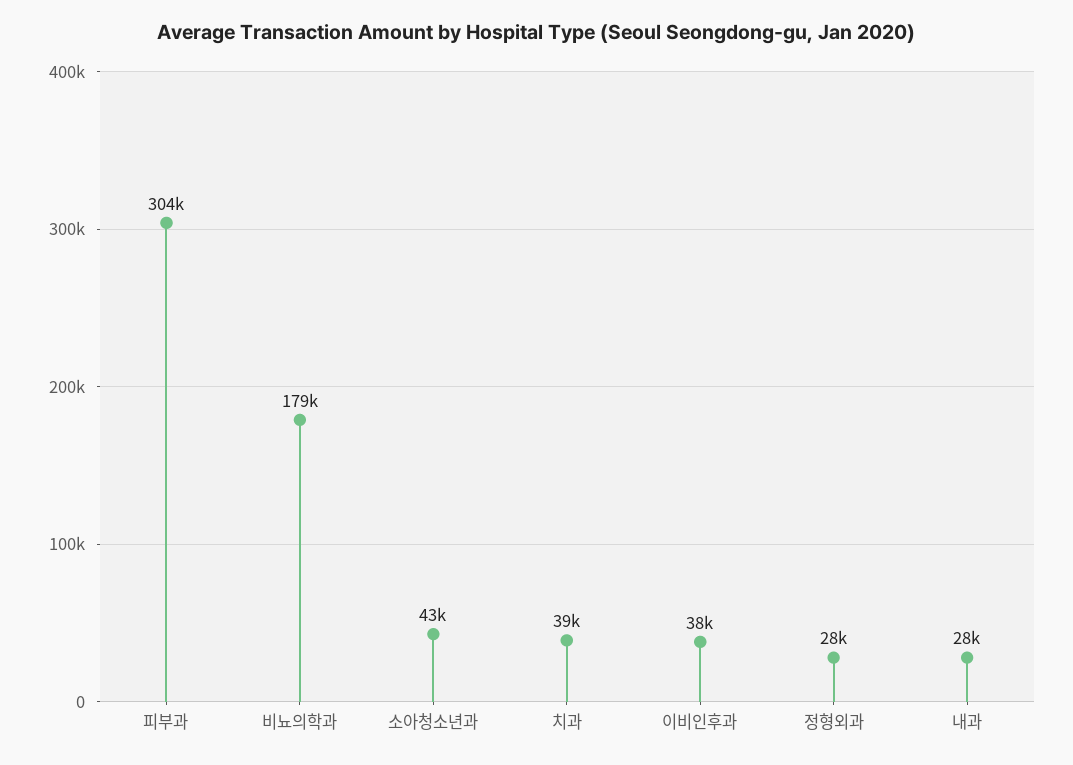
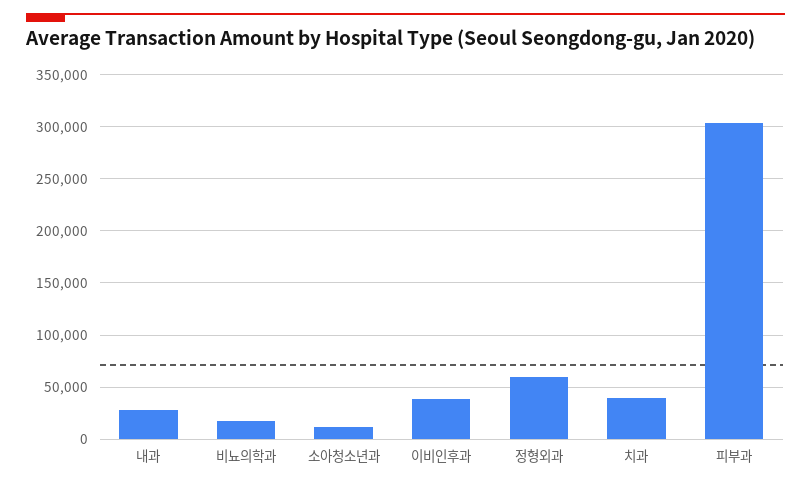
비뇨의학과: 179000 -> 20000
소아청소년과: 43000 -> 10000
정형외과: 28000 -> 60000

